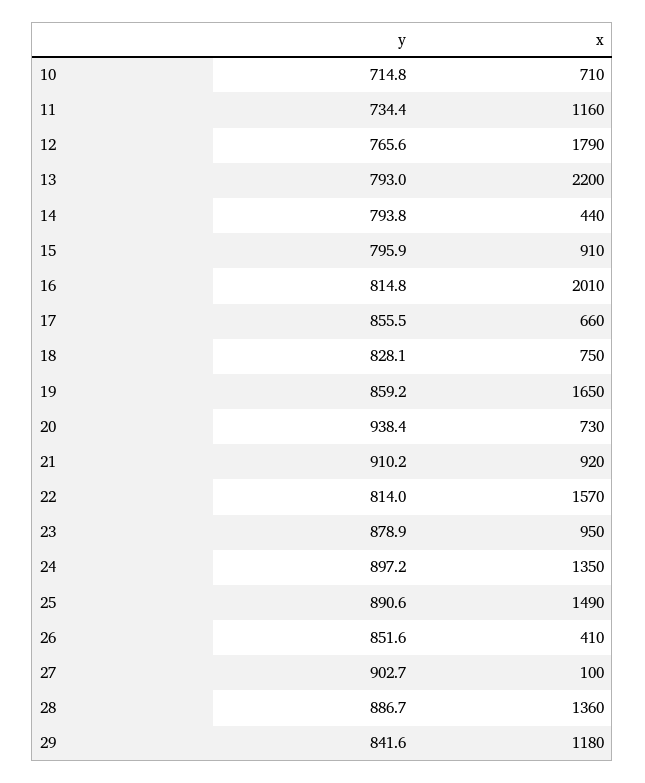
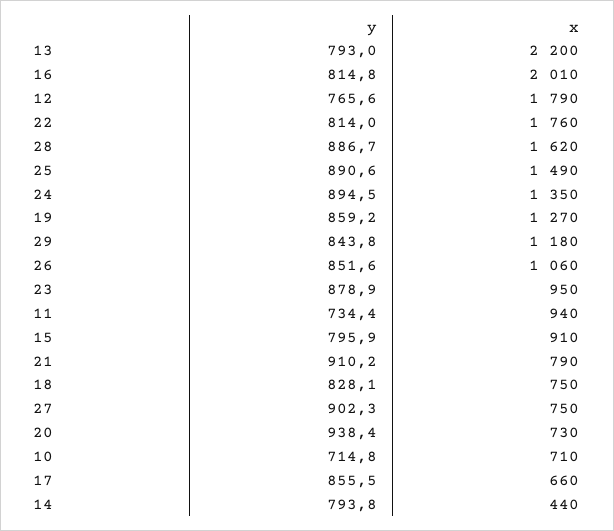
x, 11: 1160 -> 940
x, 19: 1650 -> 1270
x, 21: 920 -> 790
x, 22: 1570 -> 1760
y, 24: 897.2 -> 894.5
x, 26: 410 -> 1060
y, 27: 902.7 -> 902.3
x, 27: 100 -> 750
x, 28: 1360 -> 1620
y, 29: 841.6 -> 843.8

